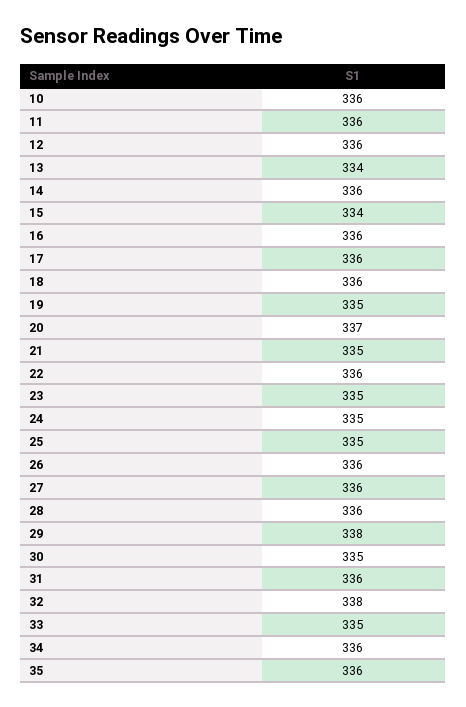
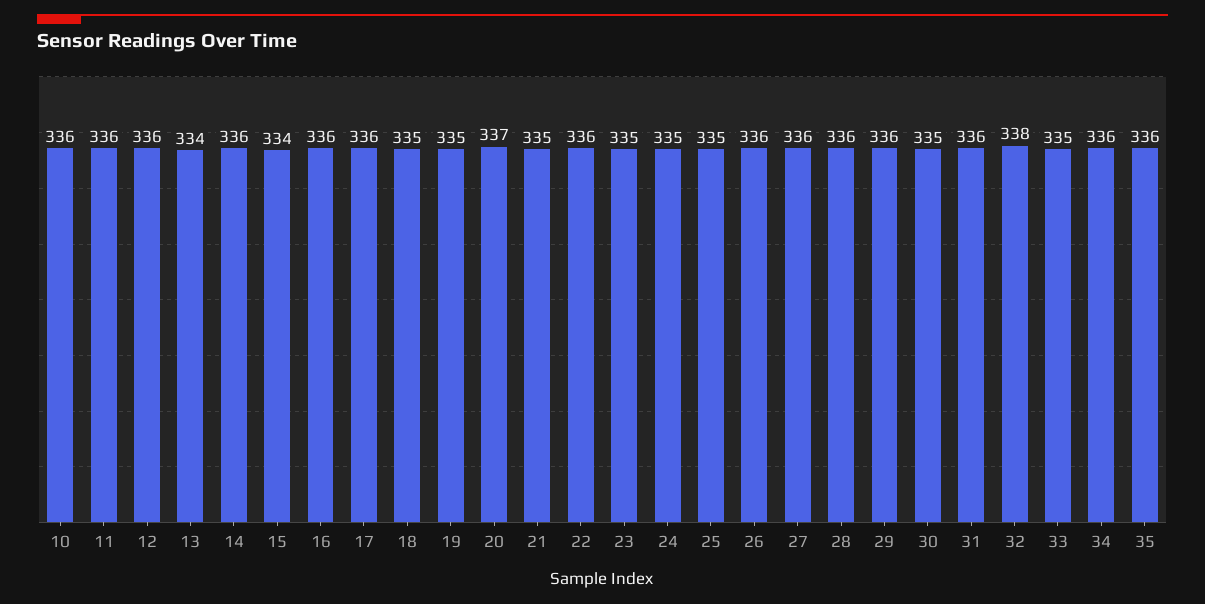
18: 336 -> 335
29: 338 -> 336

